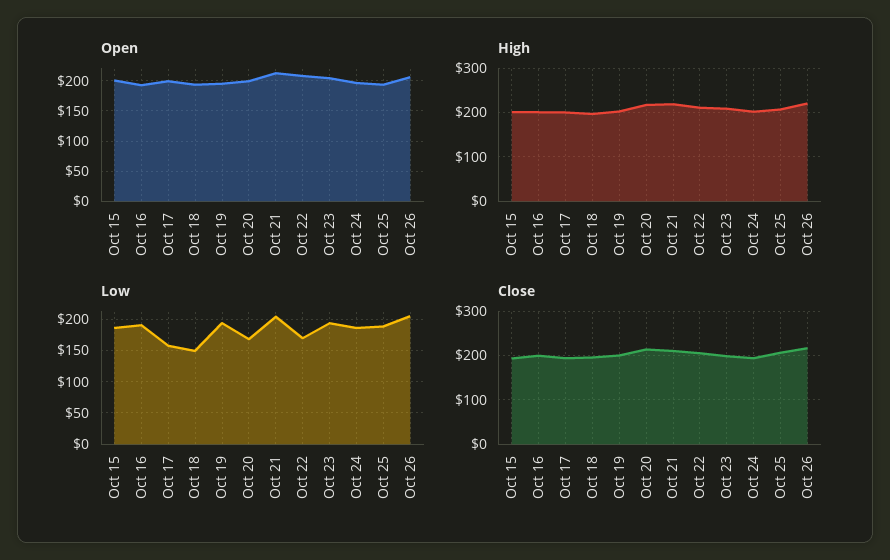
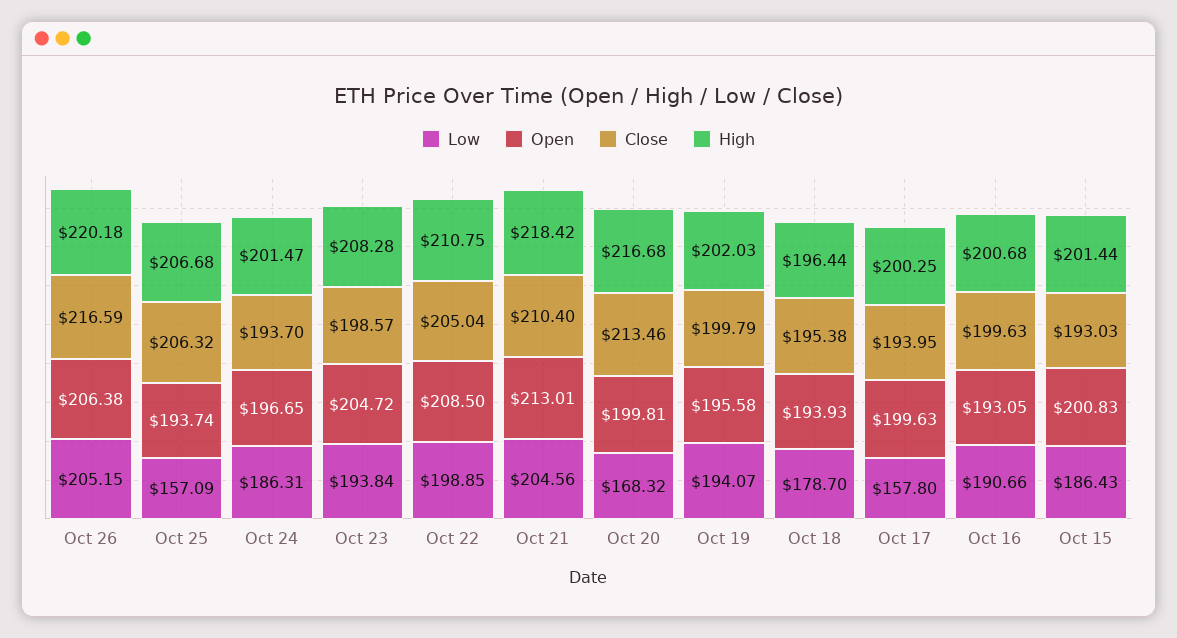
Low, Oct 18: 150 -> 178.7
Low, Oct 22: 170 -> 198.85
Low, Oct 25: 190 -> 157.09

